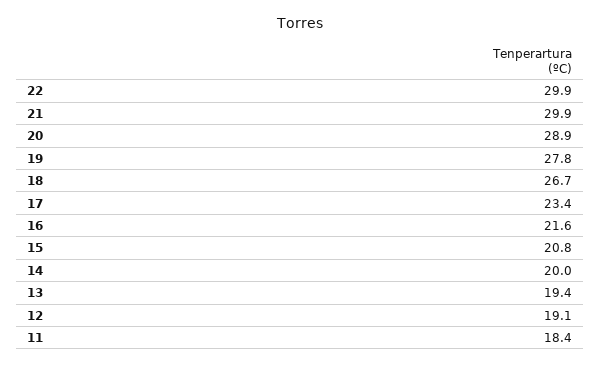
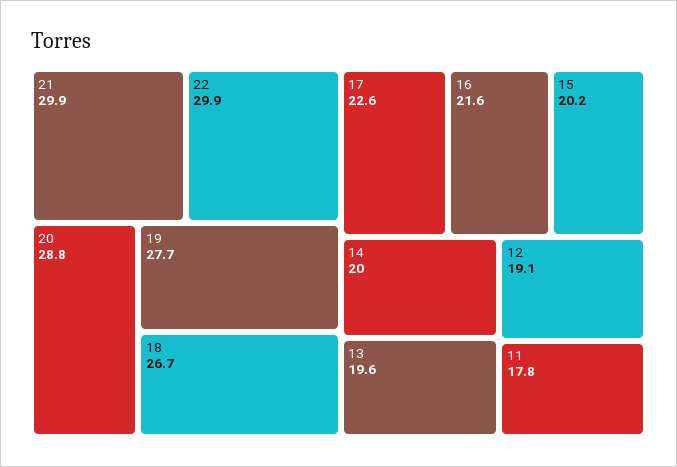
20: 28.9 -> 28.8
19: 27.8 -> 27.7
17: 23.4 -> 22.6
15: 20.8 -> 20.2
13: 19.4 -> 19.6
11: 18.4 -> 17.8

